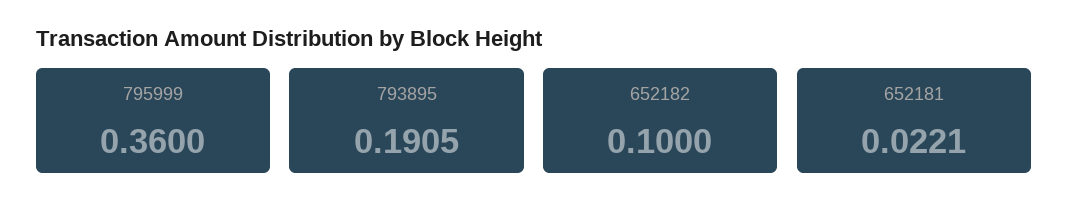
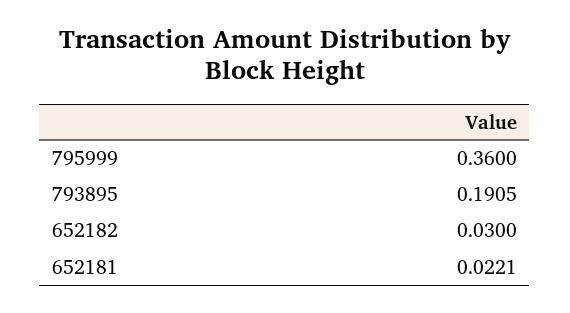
652182: 0.1 -> 0.03

